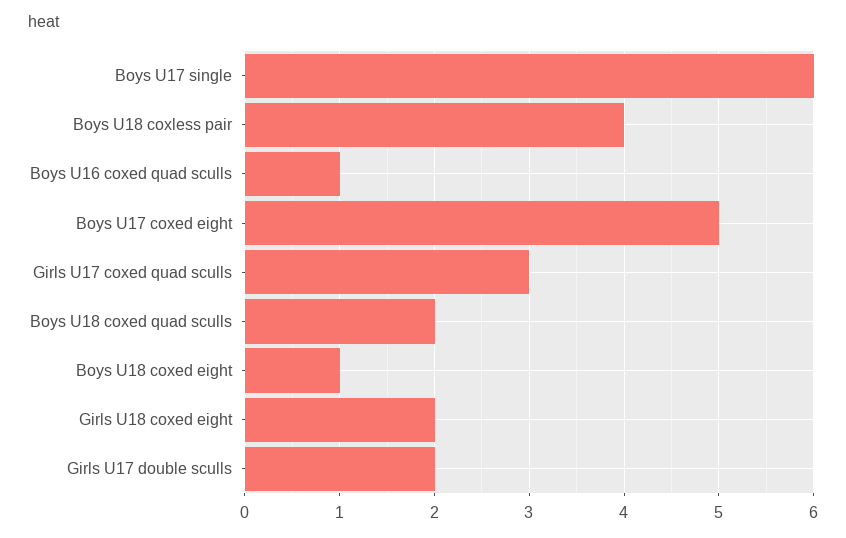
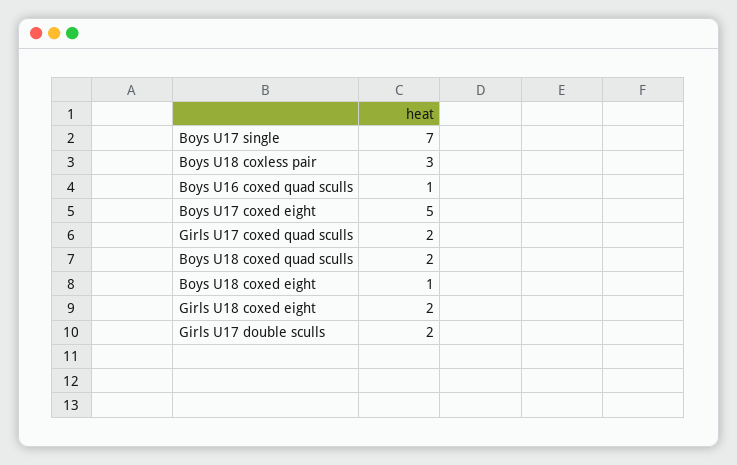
Boys U17 single: 6 -> 7
Boys U18 coxless pair: 4 -> 3
Girls U17 coxed quad sculls: 3 -> 2

